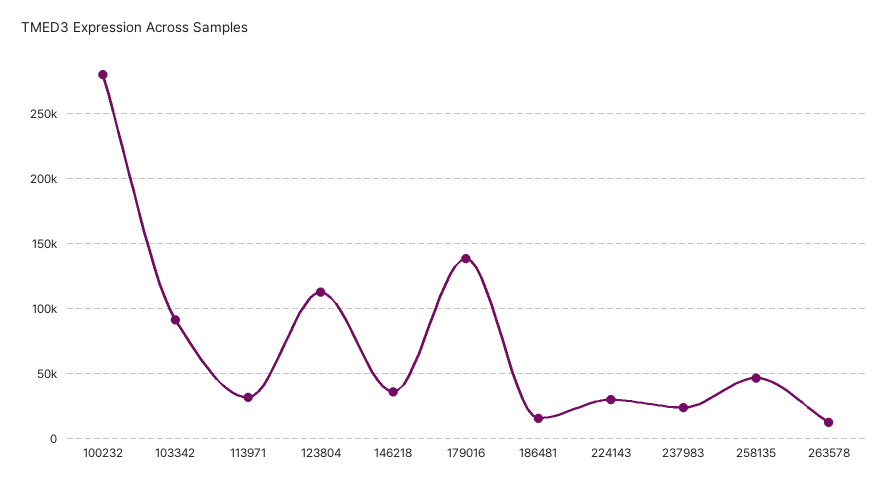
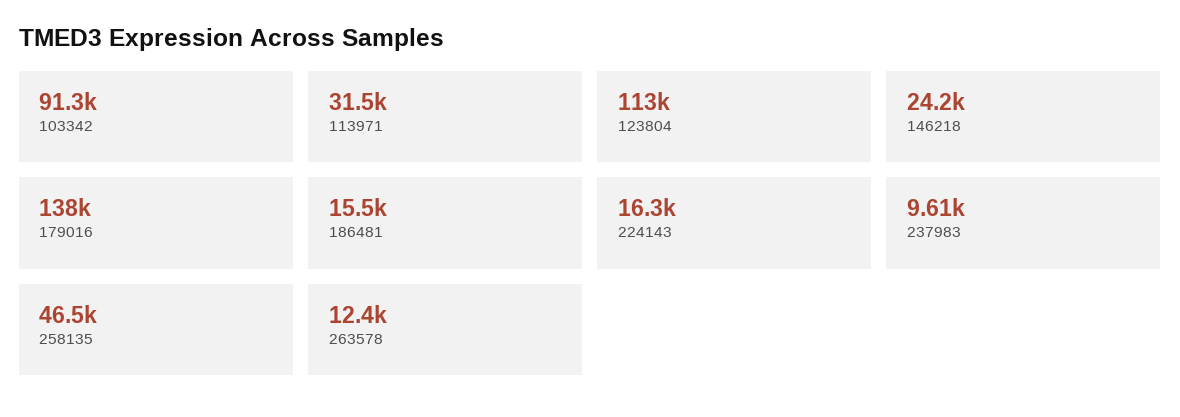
100232: 280000 -> none
146218: 35000 -> 24200
224143: 30000 -> 16300
237983: 25000 -> 9610

